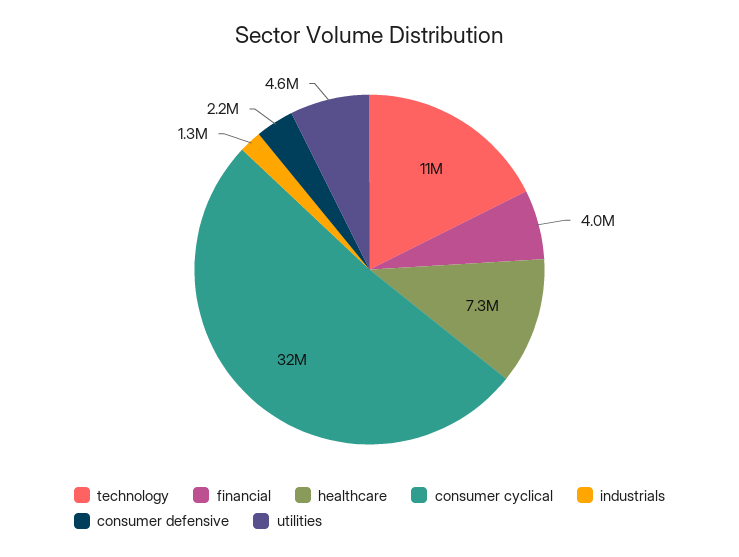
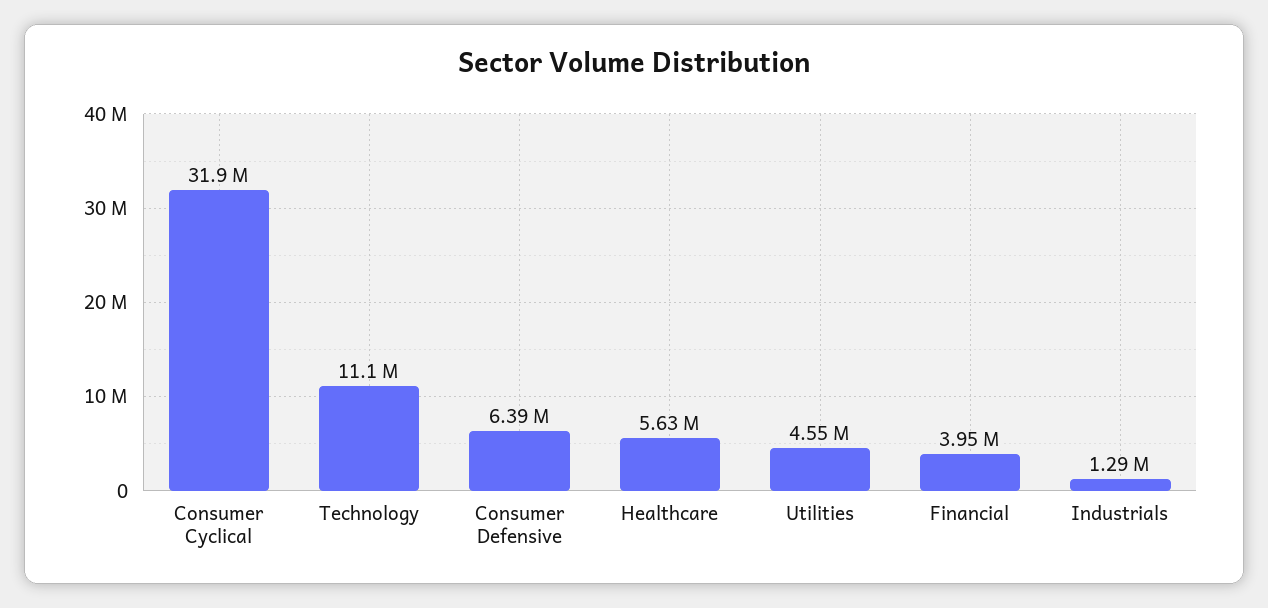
healthcare: 7300000 -> 5630000
consumer defensive: 2200000 -> 6390000

